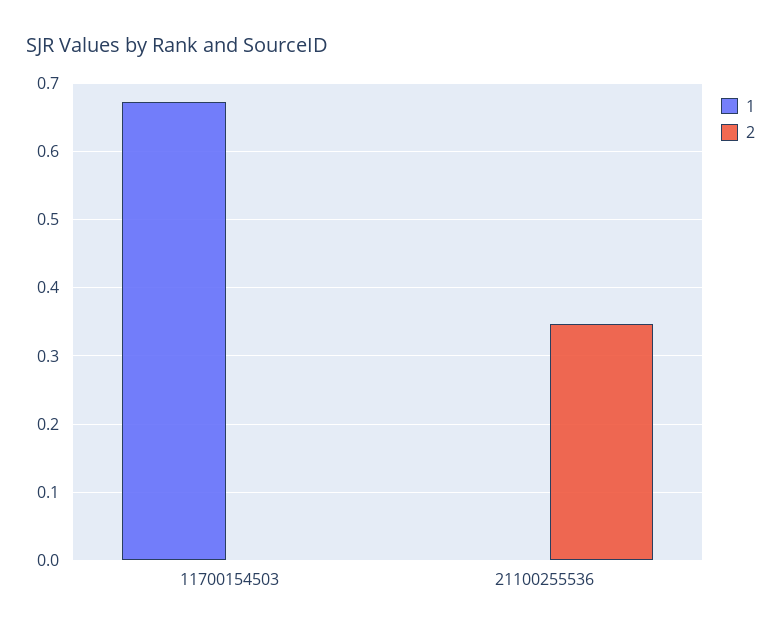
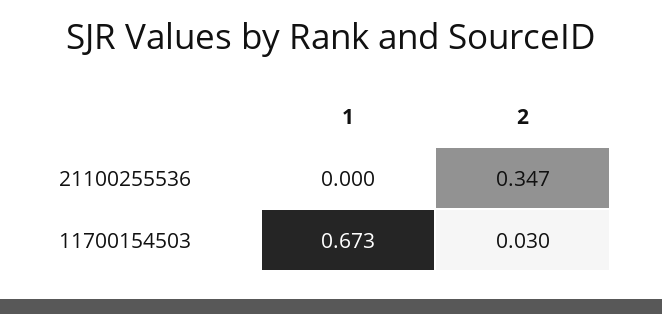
2, 11700154503: 0 -> 0.03

